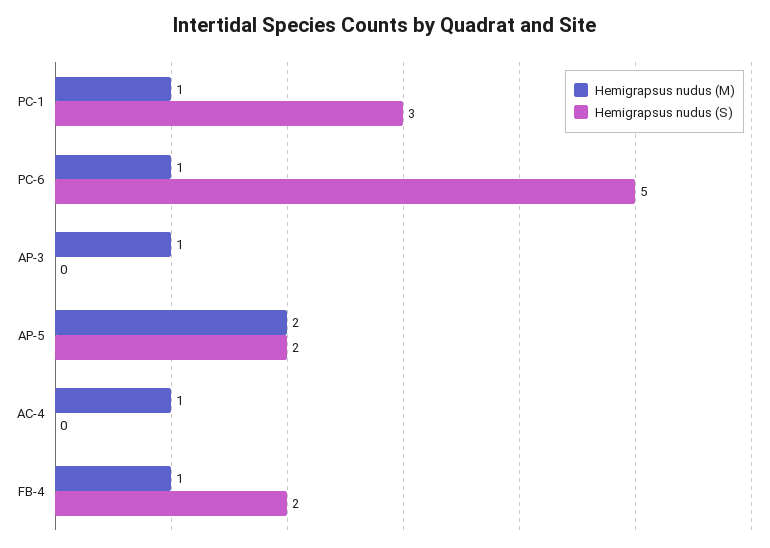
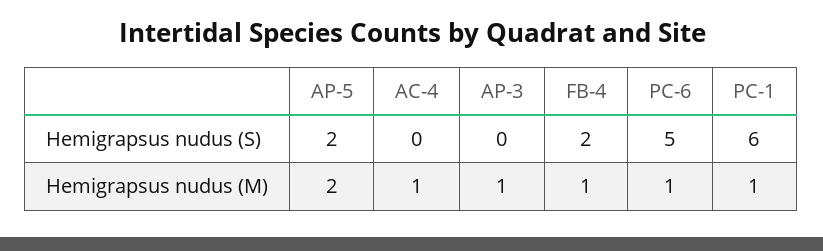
Hemigrapsus nudus (S), PC-1: 3 -> 6

